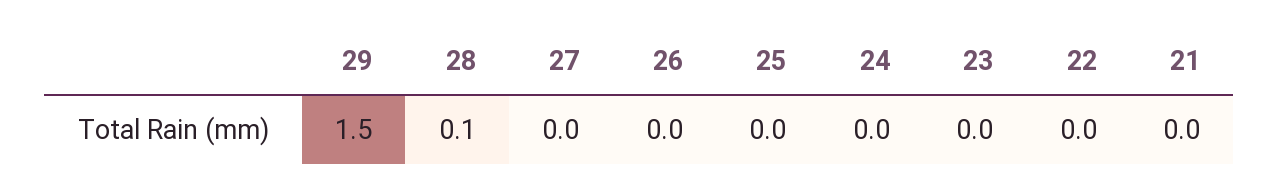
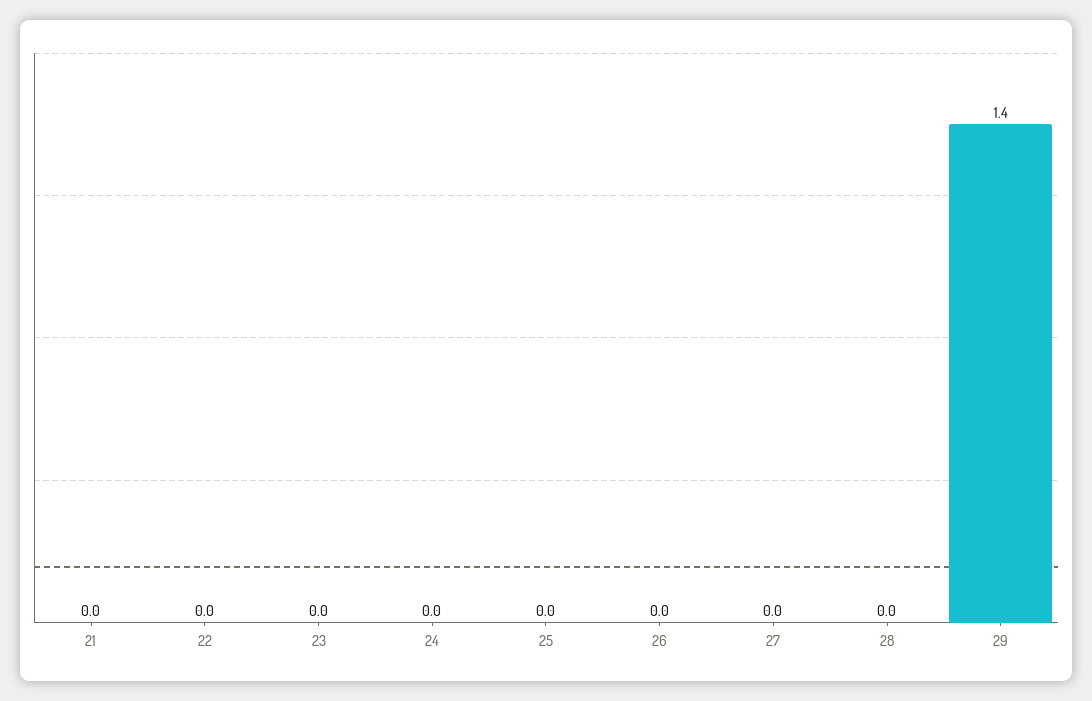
29: 1.5 -> 1.4
28: 0.1 -> 0

